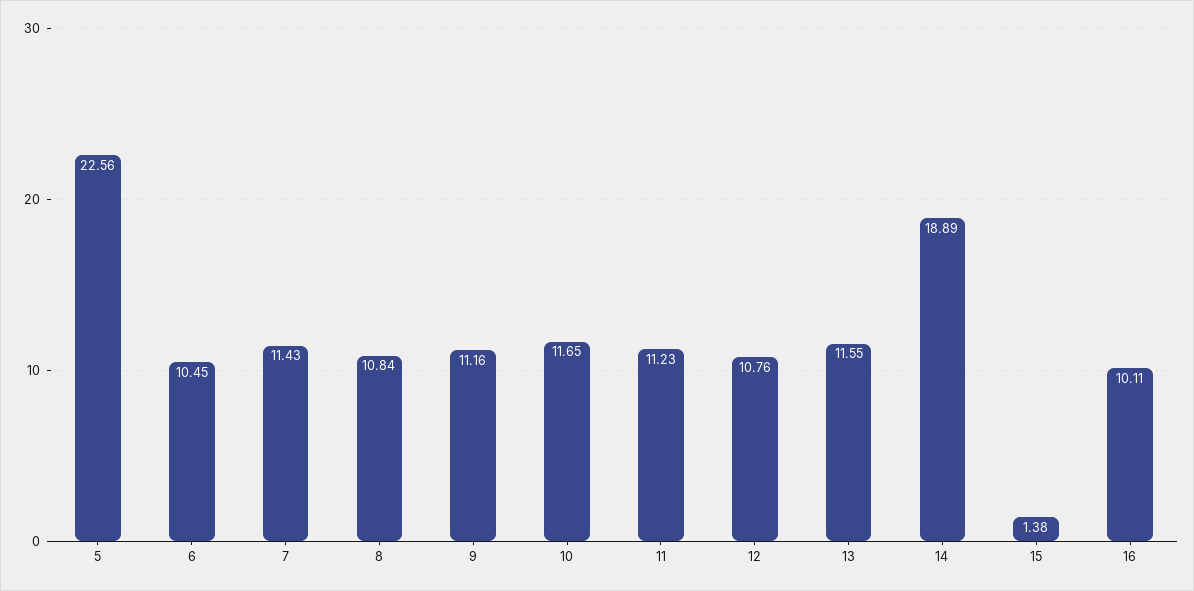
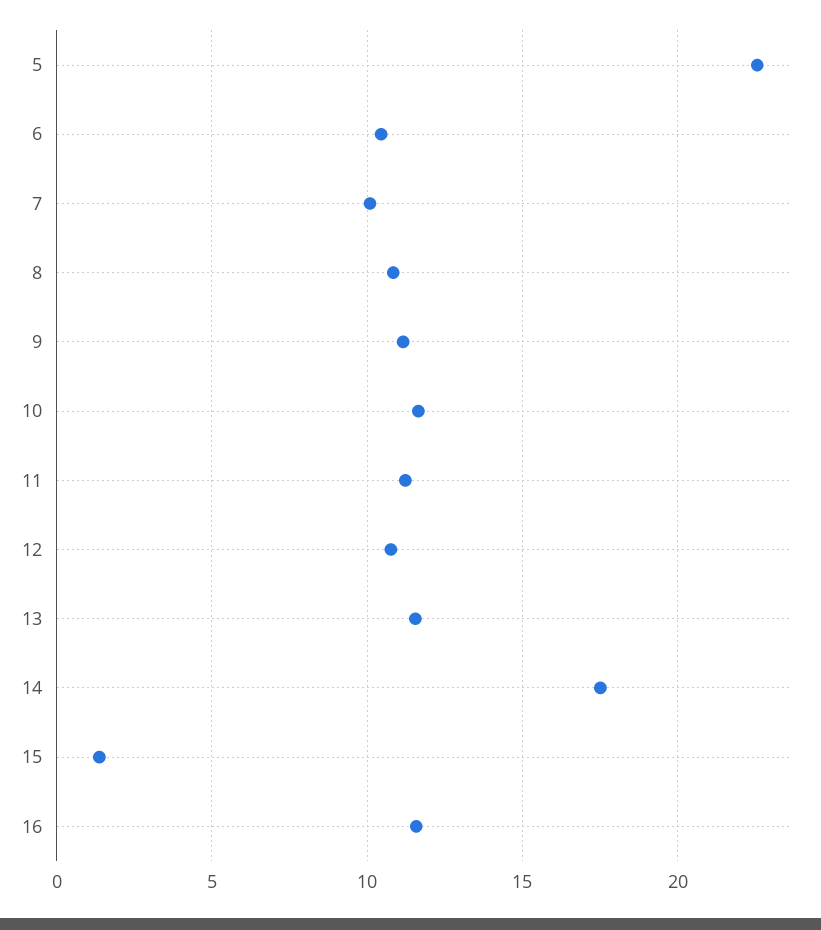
7: 11.43 -> 10
14: 18.89 -> 17.5
16: 10.11 -> 11.5

